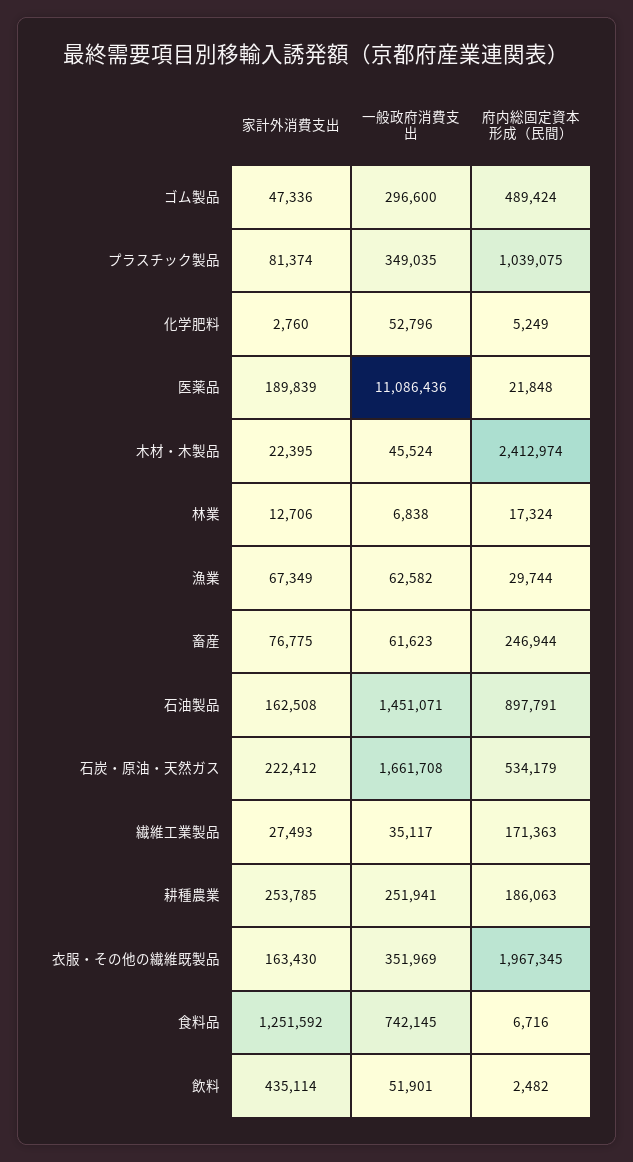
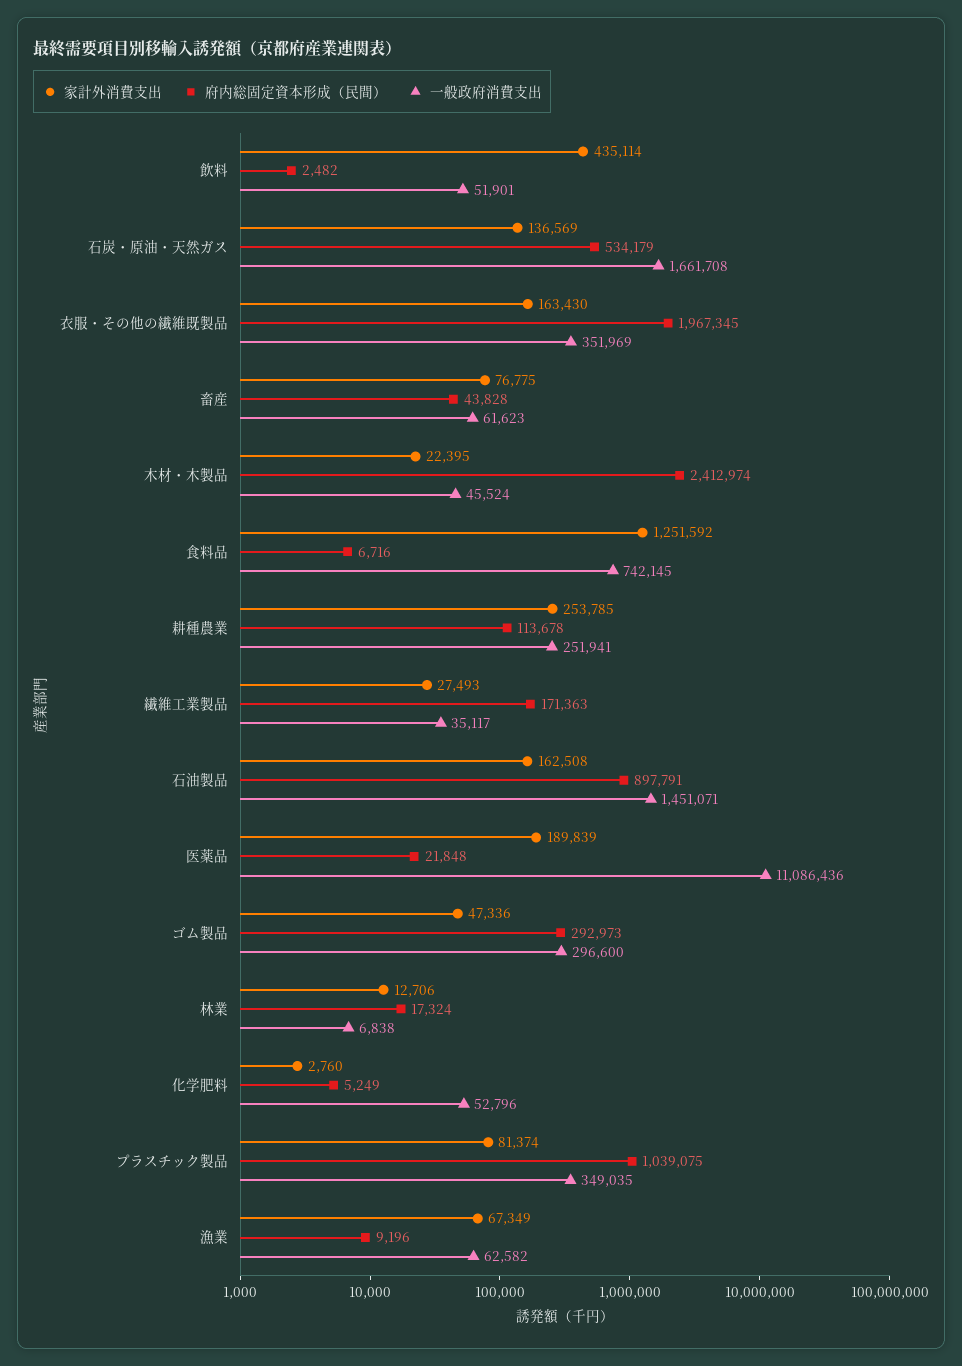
府内総固定資本形成（民間）, ゴム製品: 489424 -> 292973
府内総固定資本形成（民間）, 漁業: 29744 -> 9196
府内総固定資本形成（民間）, 畜産: 246944 -> 43828
家計外消費支出, 石炭・原油・天然ガス: 222412 -> 136569
府内総固定資本形成（民間）, 耕種農業: 186063 -> 113678

